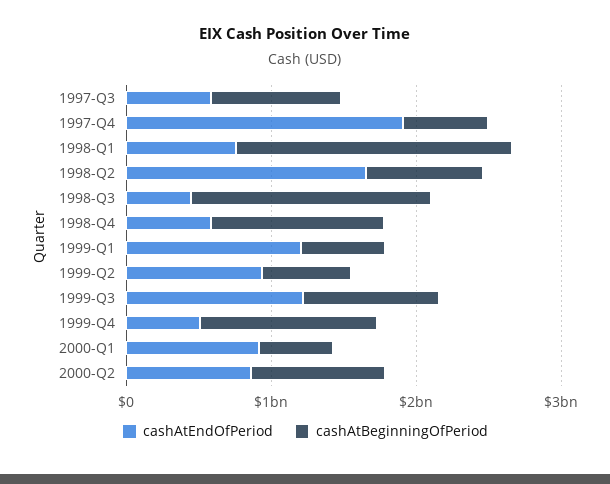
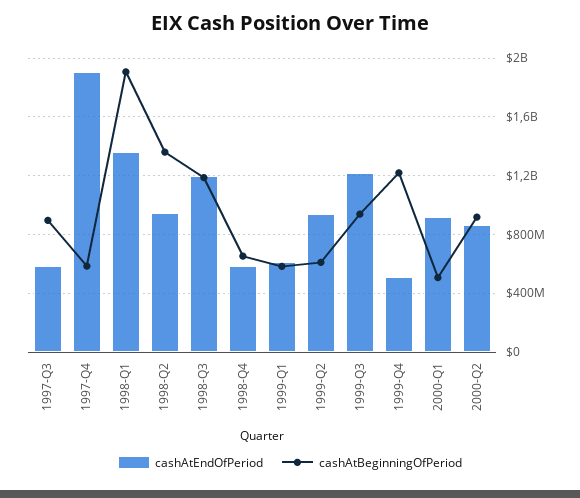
cashAtEndOfPeriod, 1998-Q1: 800000000 -> 1350000000
cashAtEndOfPeriod, 1998-Q2: 1600000000 -> 950000000
cashAtBeginningOfPeriod, 1998-Q2: 800000000 -> 1350000000
cashAtEndOfPeriod, 1998-Q3: 400000000 -> 1200000000
cashAtBeginningOfPeriod, 1998-Q3: 1600000000 -> 1200000000
cashAtBeginningOfPeriod, 1998-Q4: 1200000000 -> 650000000
cashAtEndOfPeriod, 1999-Q1: 1200000000 -> 600000000

